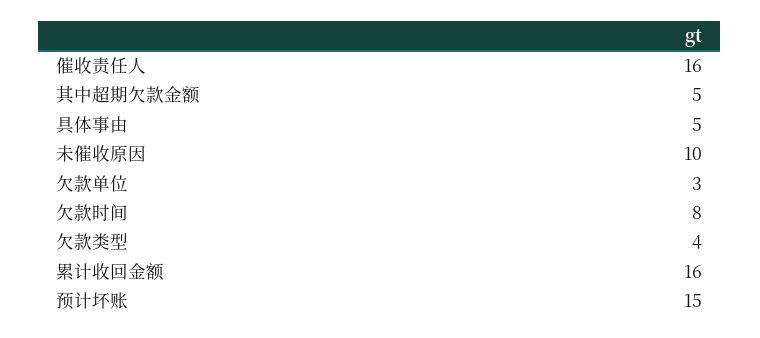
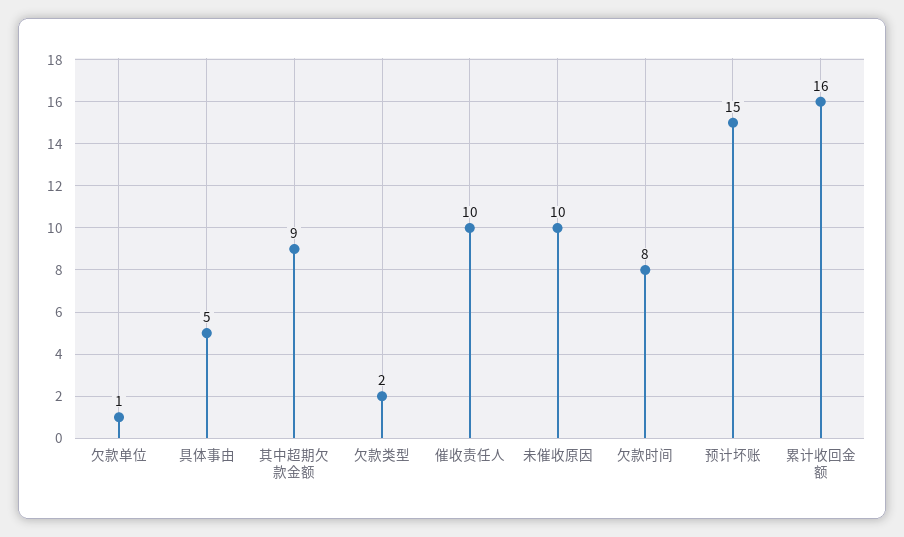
催收责任人: 16 -> 10
其中超期欠款金额: 5 -> 9
欠款单位: 3 -> 1
欠款类型: 4 -> 2

